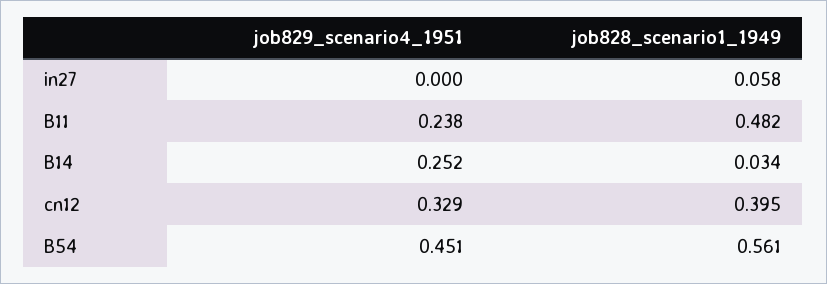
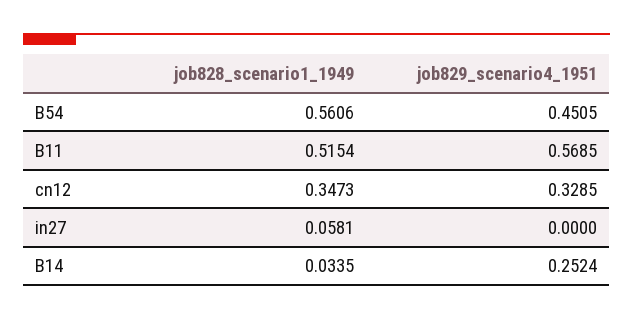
job829_scenario4_1951, B11: 0.238 -> 0.5685
job828_scenario1_1949, B11: 0.482 -> 0.5154
job828_scenario1_1949, cn12: 0.395 -> 0.3473

